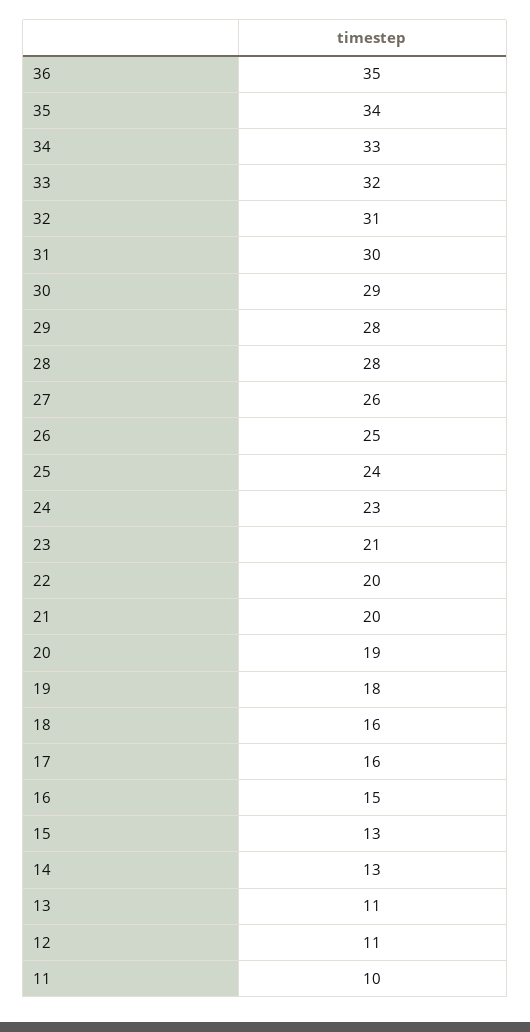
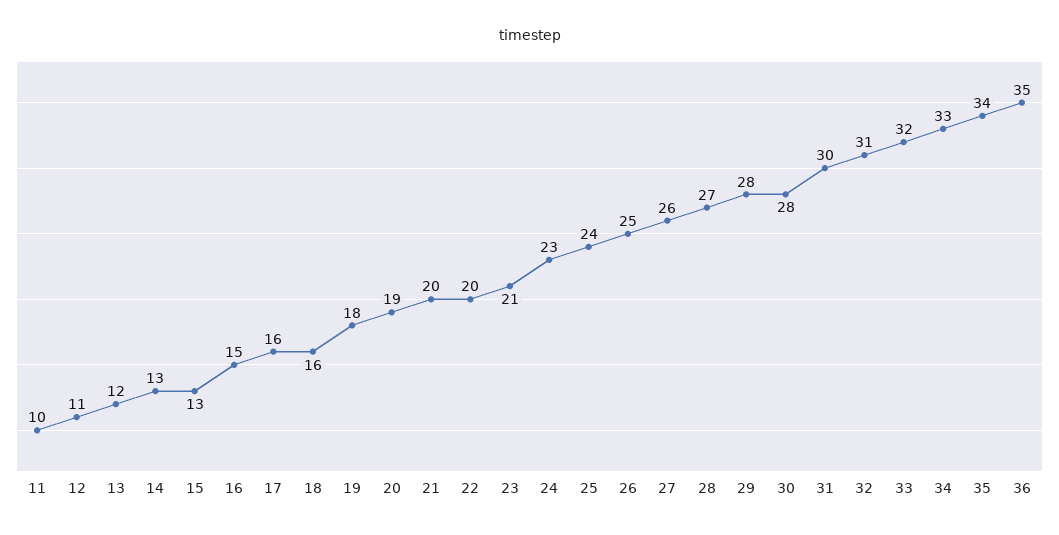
30: 29 -> 28
28: 28 -> 27
13: 11 -> 12

